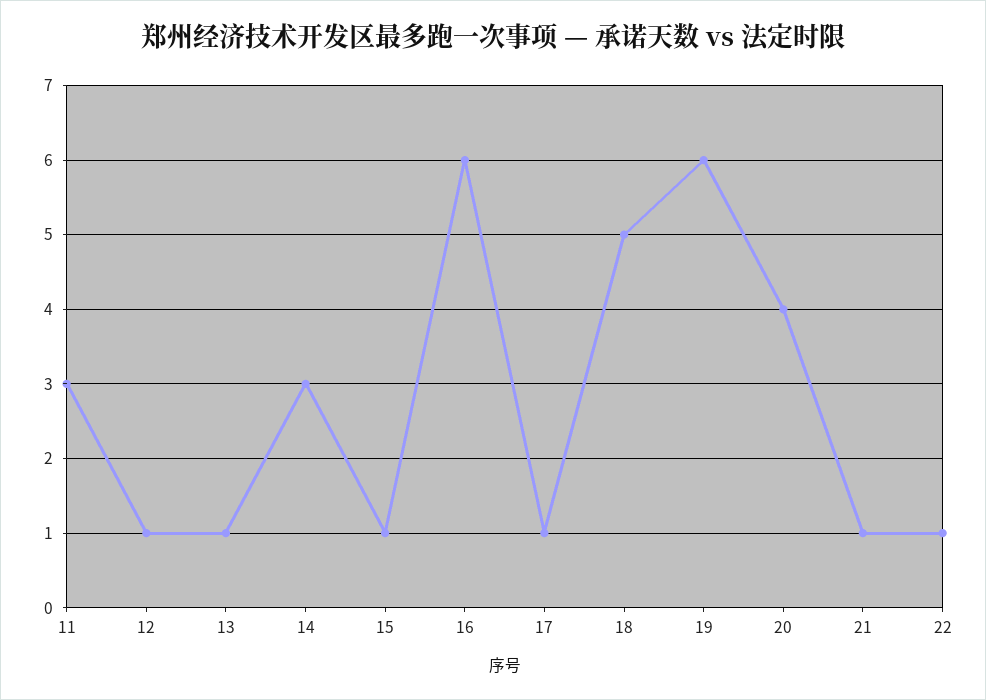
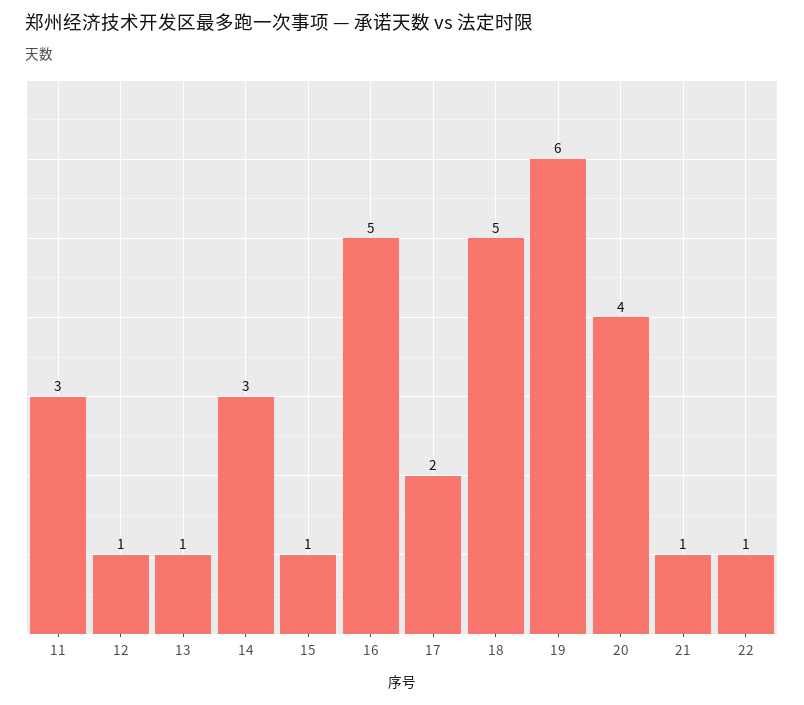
16: 6 -> 5
17: 1 -> 2

